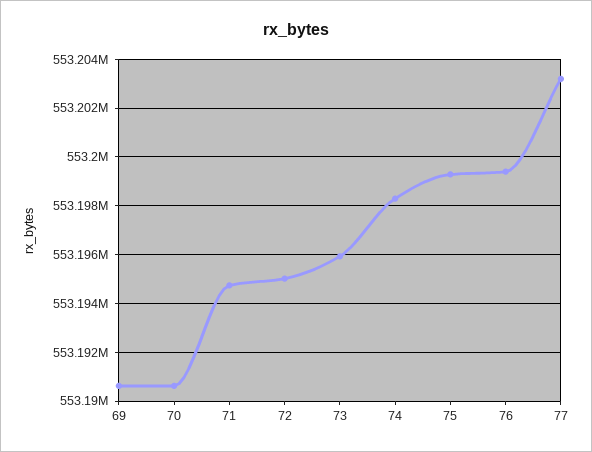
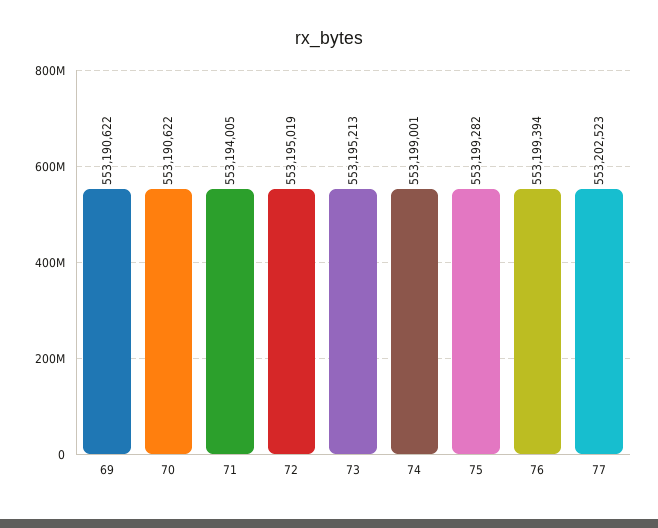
71: 553194750 -> 553194005
73: 553196000 -> 553195213
74: 553198250 -> 553199001
77: 553203250 -> 553202523

